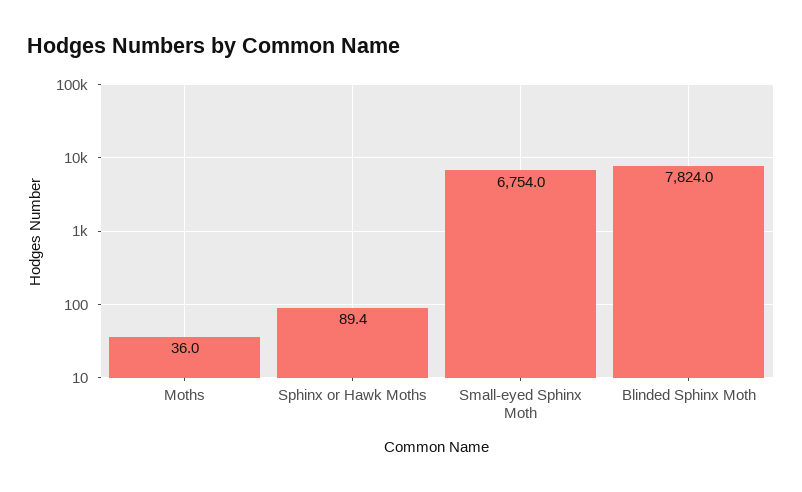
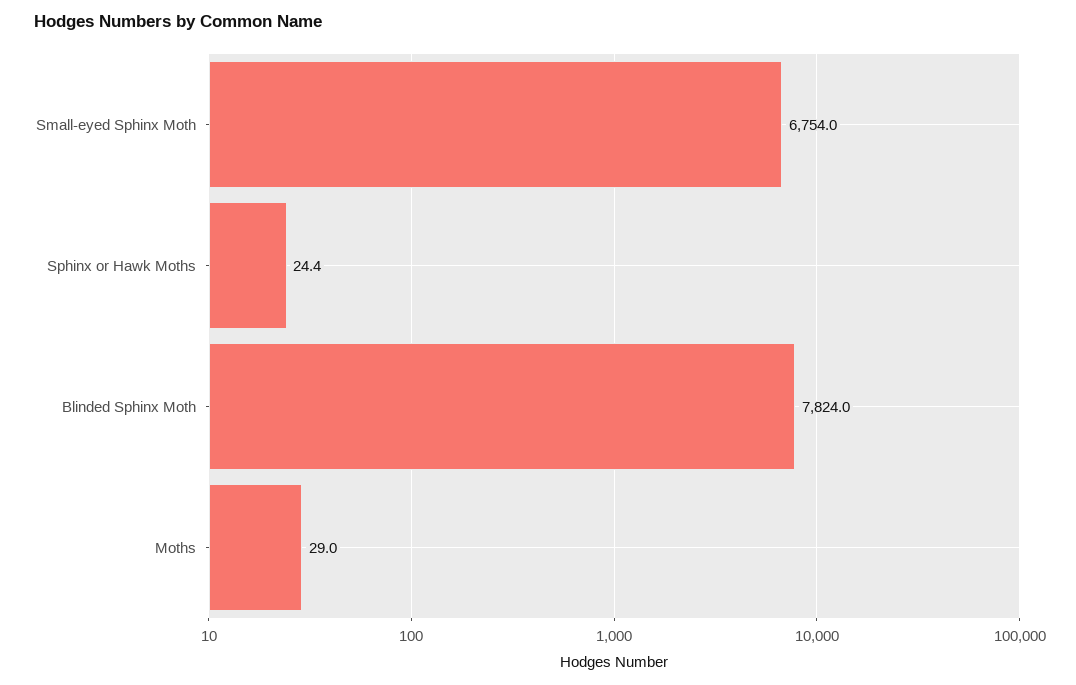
Moths: 36 -> 29
Sphinx or Hawk Moths: 89.4 -> 24.4

